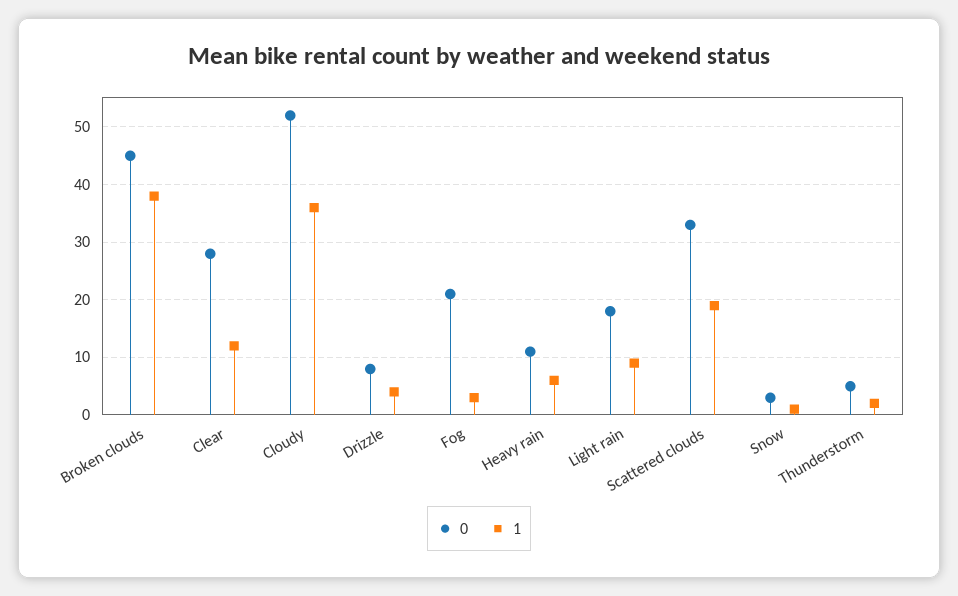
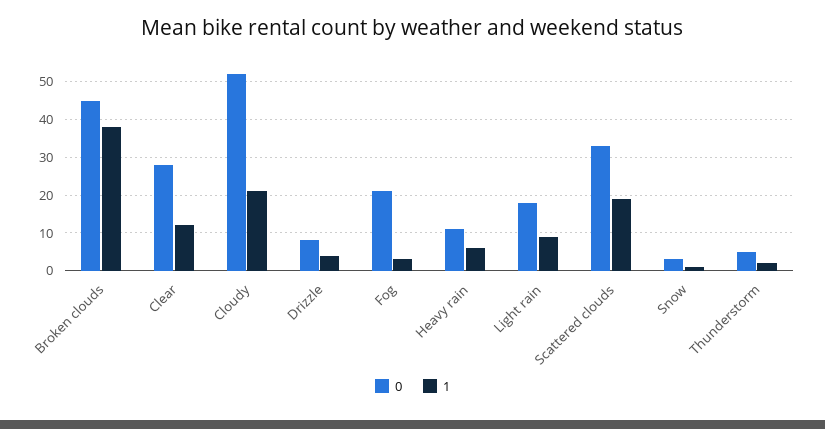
1, Cloudy: 35 -> 20

